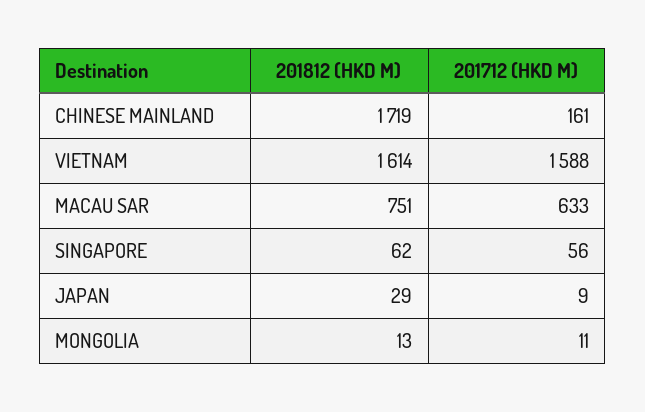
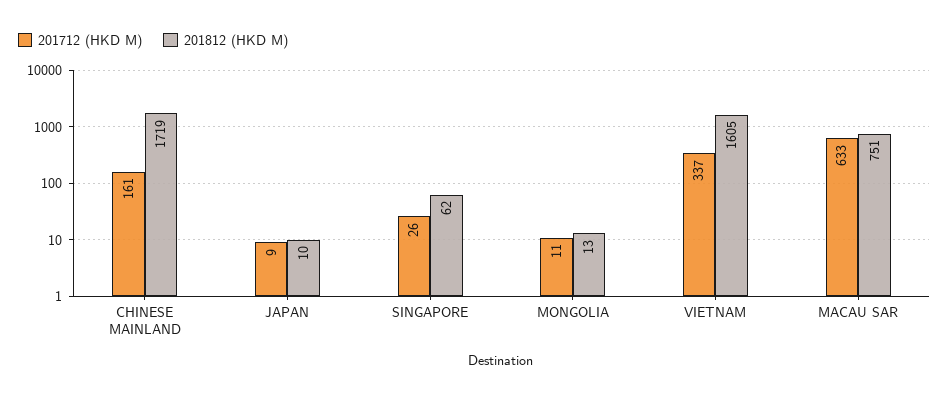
201812 (HKD M), VIETNAM: 1614 -> 1605
201712 (HKD M), VIETNAM: 1588 -> 337
201712 (HKD M), SINGAPORE: 56 -> 26
201812 (HKD M), JAPAN: 29 -> 10

